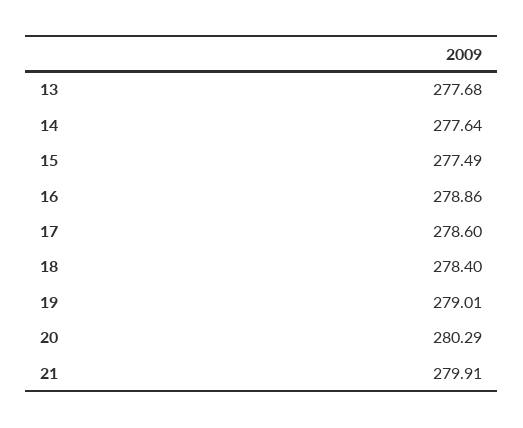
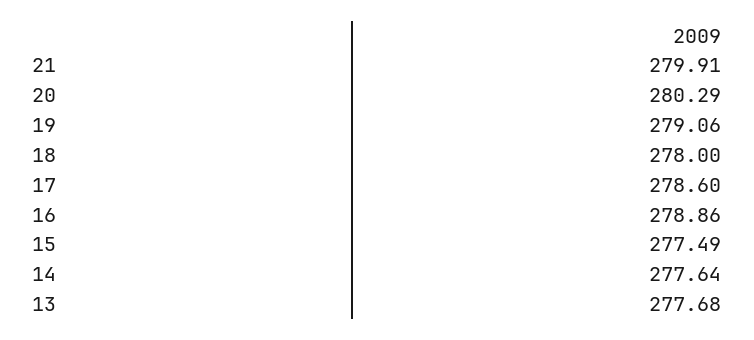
18: 278.4 -> 278
19: 279.01 -> 279.06

